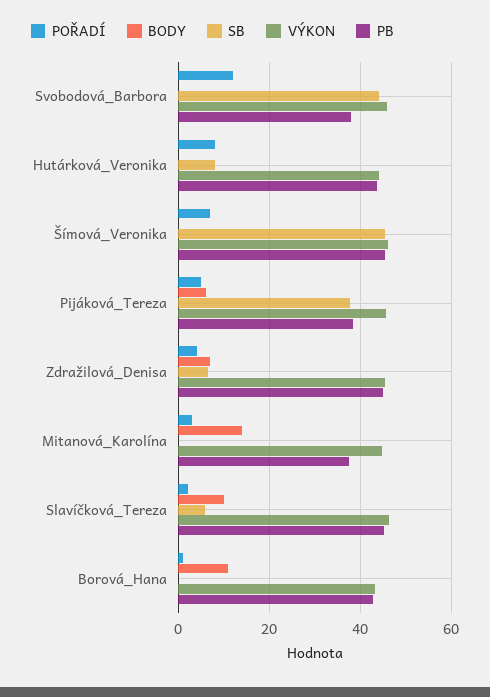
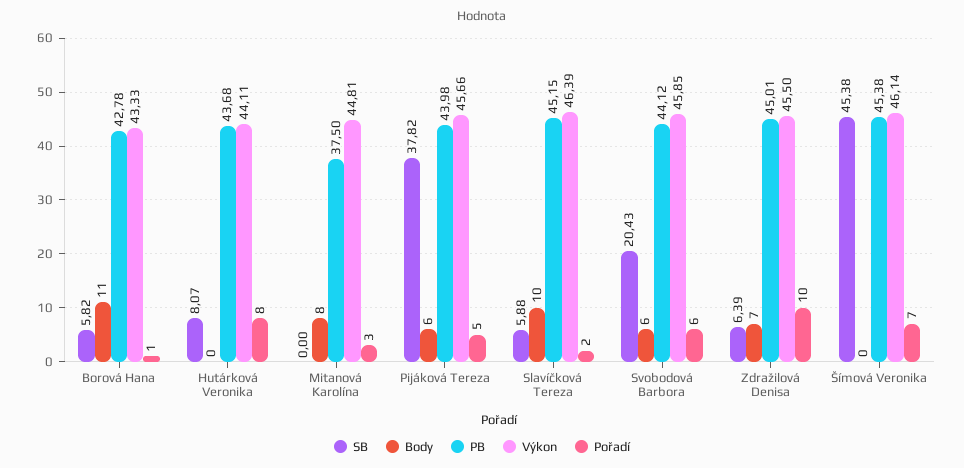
POŘADÍ, Svobodová_Barbora: 12 -> 6
BODY, Svobodová_Barbora: 0 -> 6
SB, Svobodová_Barbora: 44 -> 20.43
PB, Svobodová_Barbora: 38 -> 44.12
PB, Pijáková_Tereza: 38 -> 43.98
POŘADÍ, Zdražilová_Denisa: 4 -> 10
BODY, Mitanová_Karolína: 14 -> 8
SB, Borová_Hana: 0 -> 5.82

